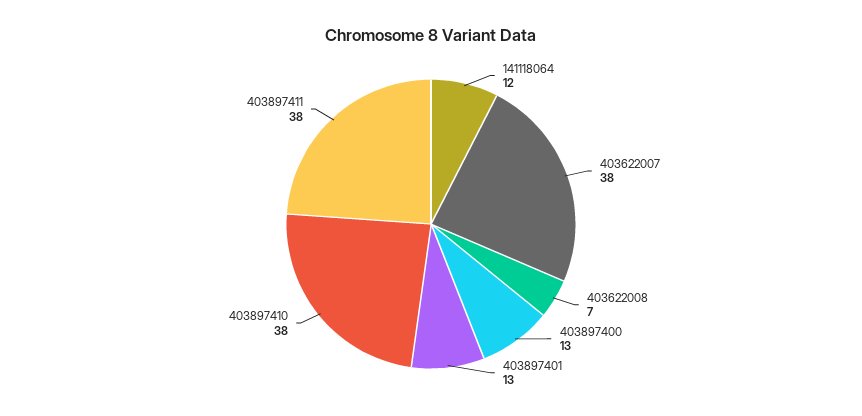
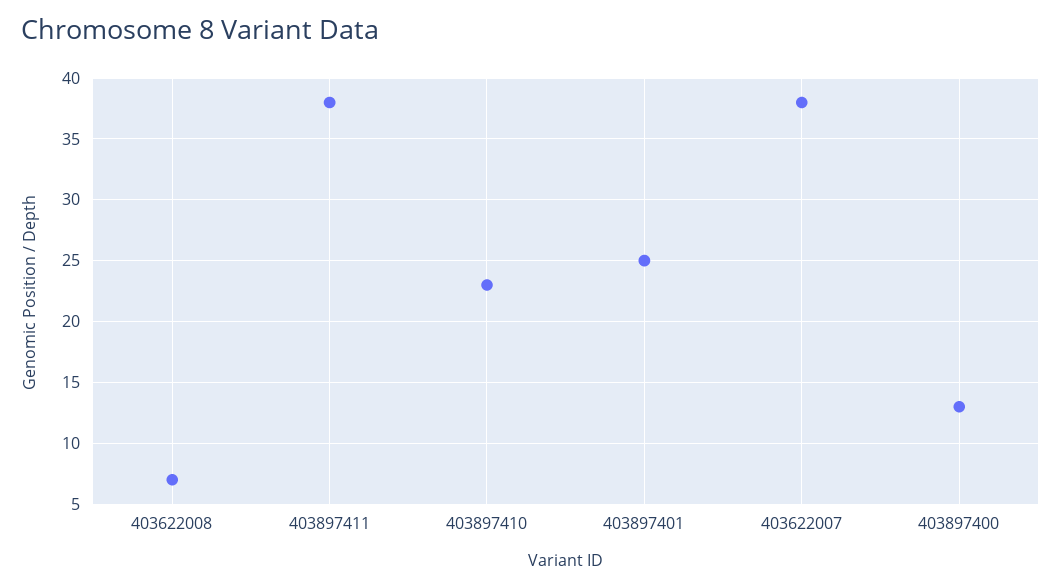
141118064: 12 -> none
403897401: 13 -> 25
403897410: 38 -> 23

